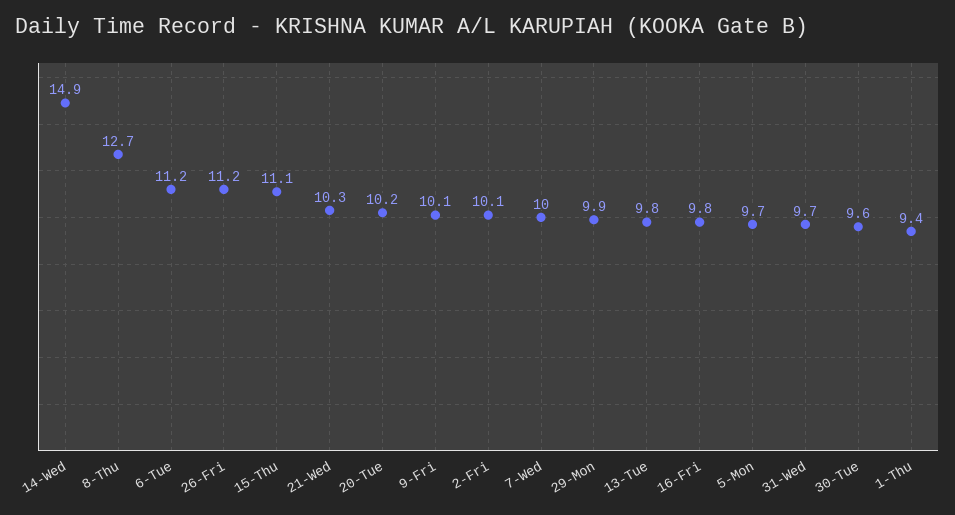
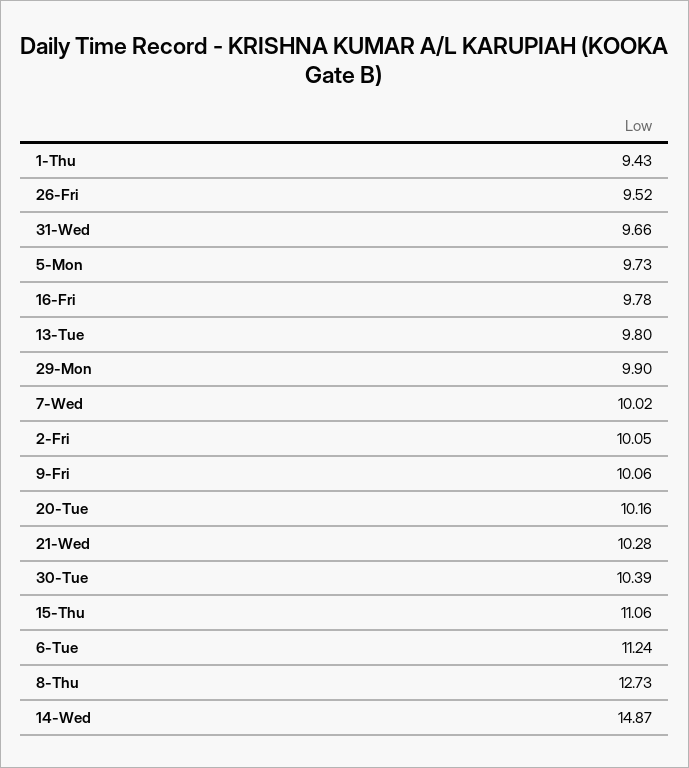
26-Fri: 11.2 -> 9.52
30-Tue: 9.6 -> 10.39

